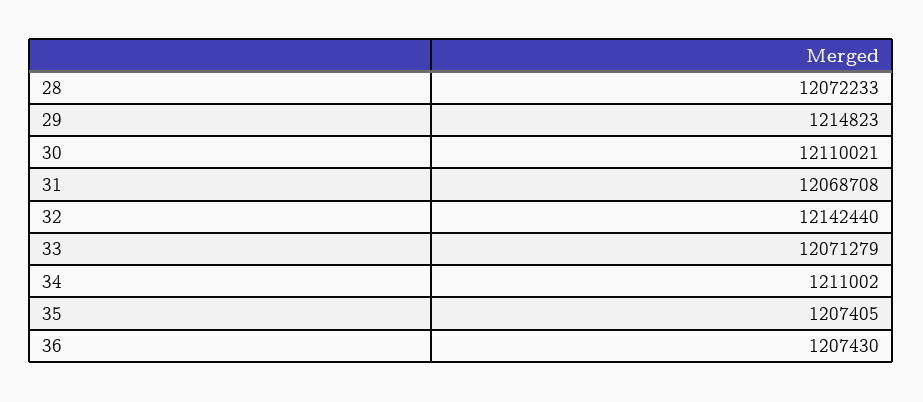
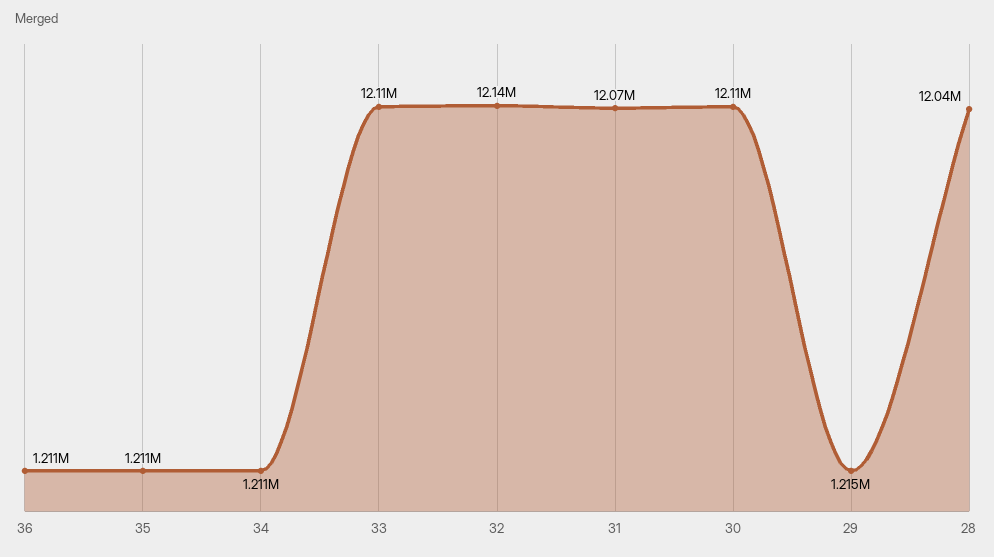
28: 12072233 -> 12040000
33: 12071279 -> 12110000
35: 1207405 -> 1211000
36: 1207430 -> 1211000

